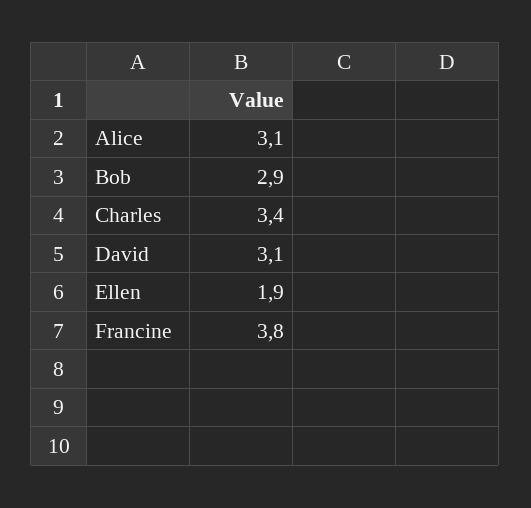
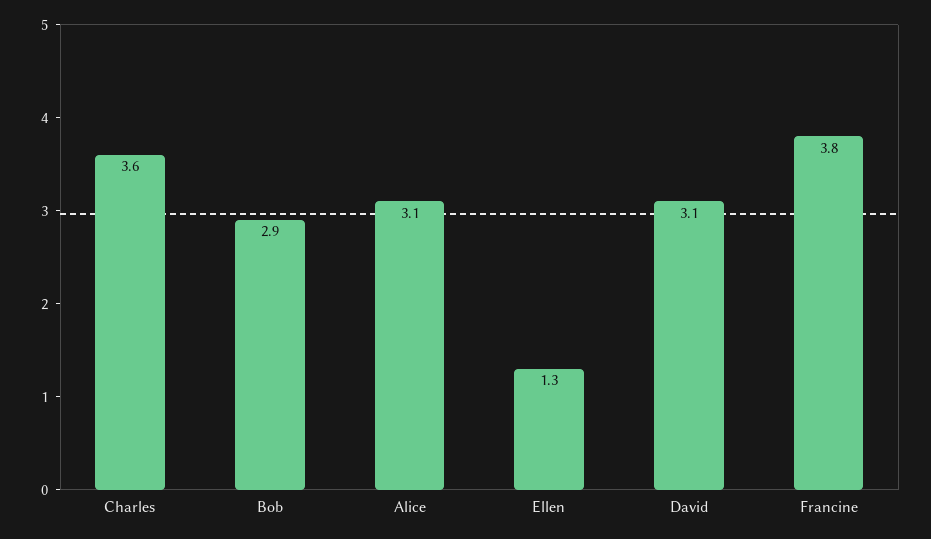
Charles: 3.4 -> 3.6
Ellen: 1.9 -> 1.3

